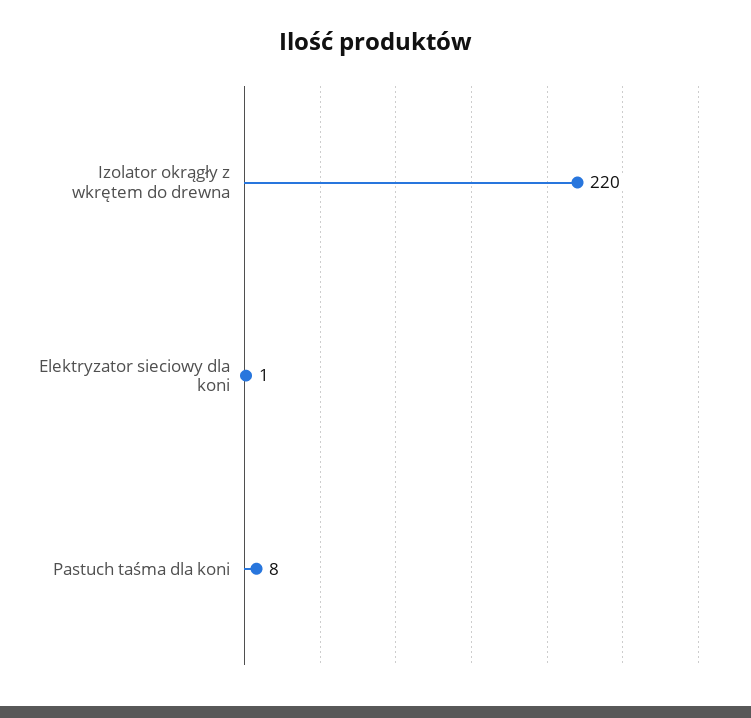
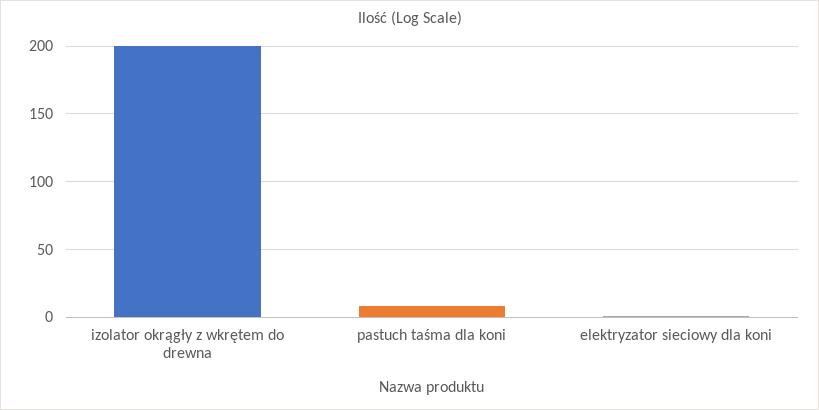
Izolator okrągły z wkrętem do drewna: 220 -> 200

